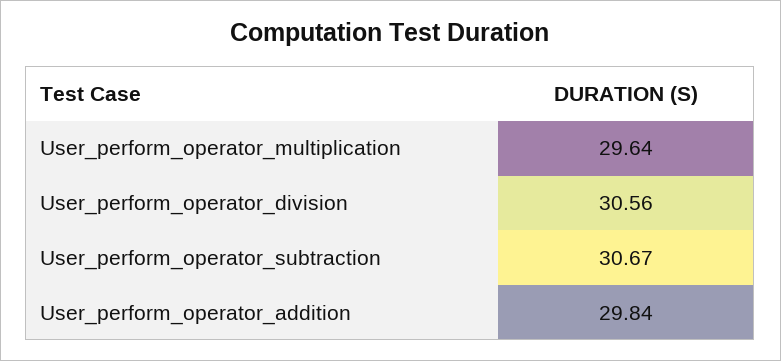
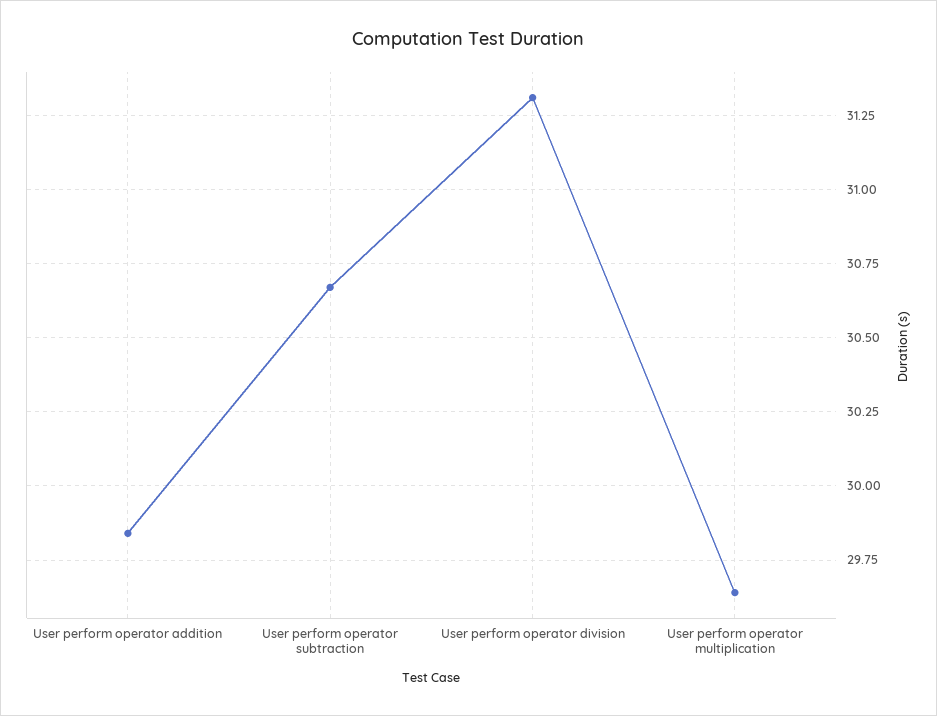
User_perform_operator_division: 30.56 -> 31.3

